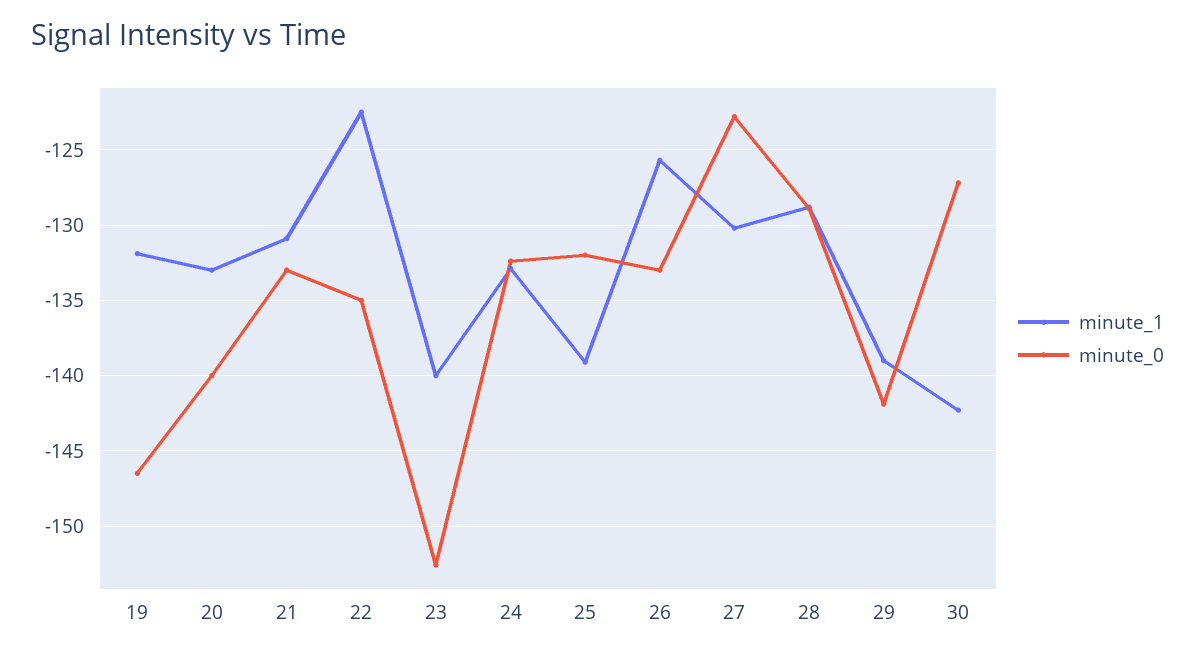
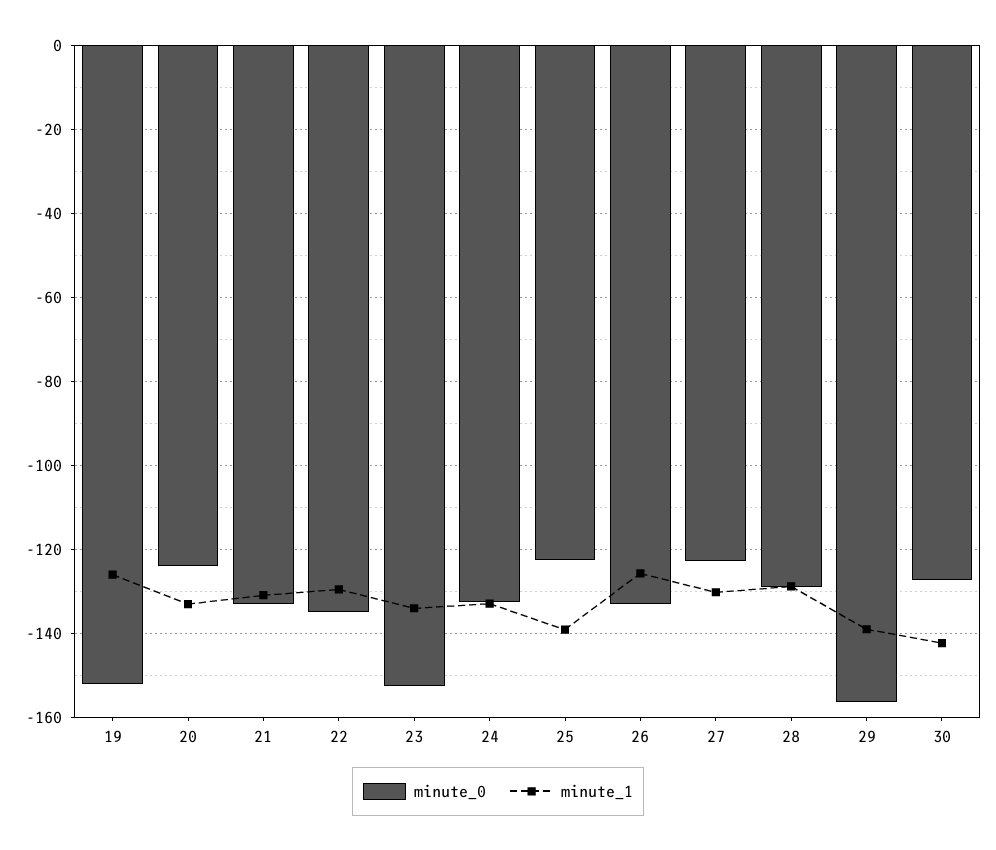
minute_1, 19: -132 -> -126
minute_0, 19: -146.5 -> -152
minute_0, 20: -140 -> -124
minute_1, 22: -122.5 -> -130
minute_1, 23: -140 -> -134
minute_0, 25: -132 -> -122
minute_0, 29: -142 -> -156

